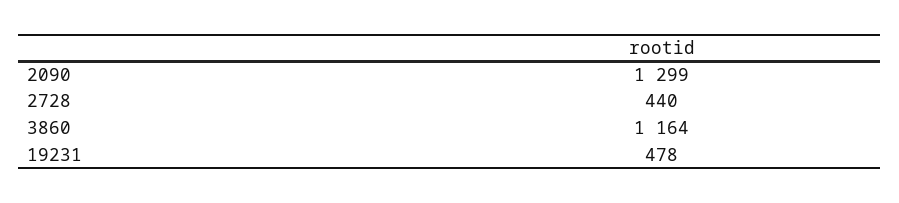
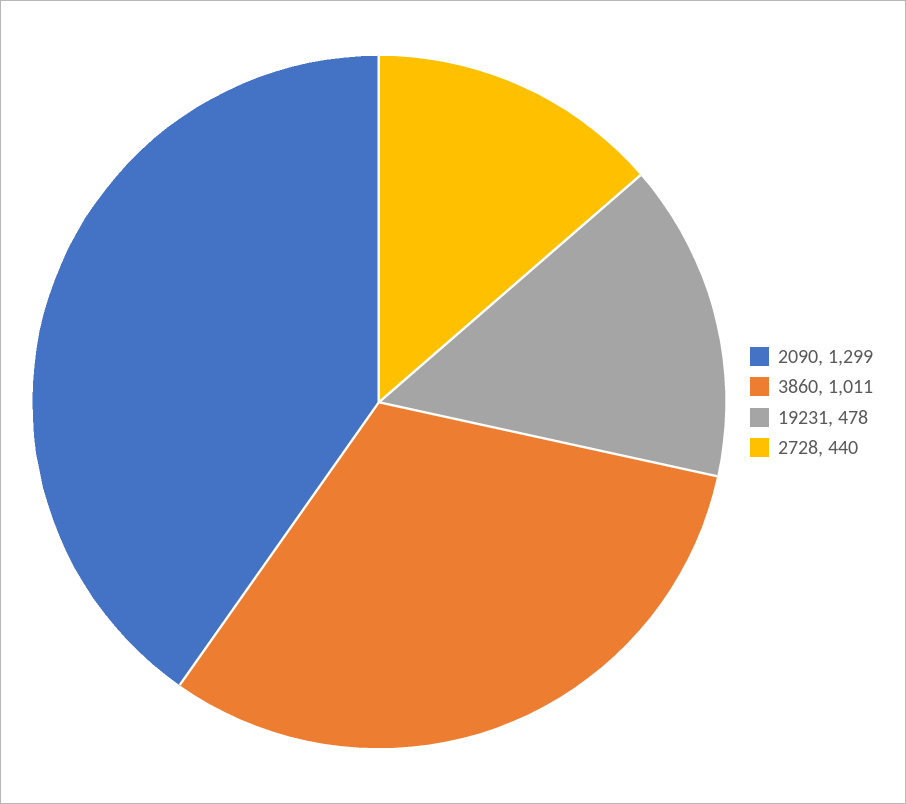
3860: 1164 -> 1011

